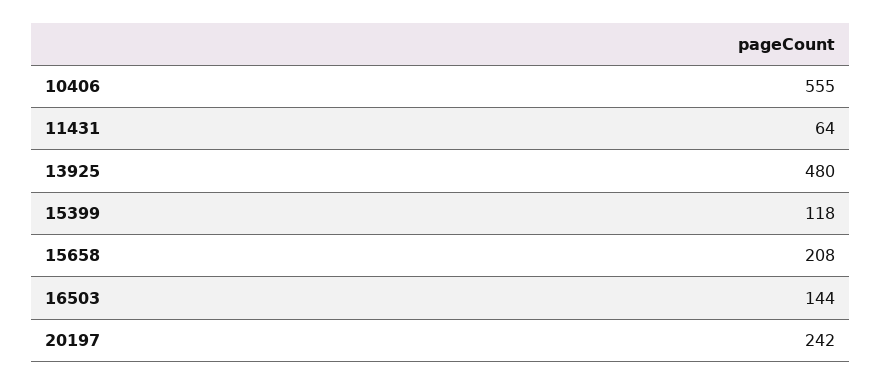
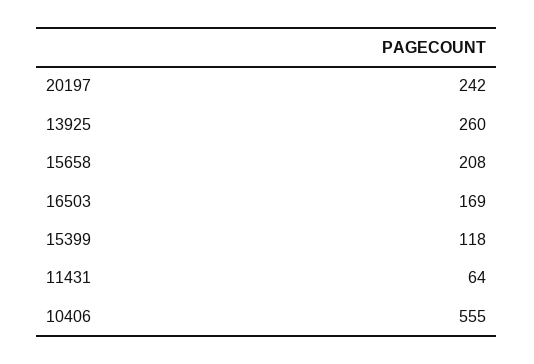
13925: 480 -> 260
16503: 144 -> 169

